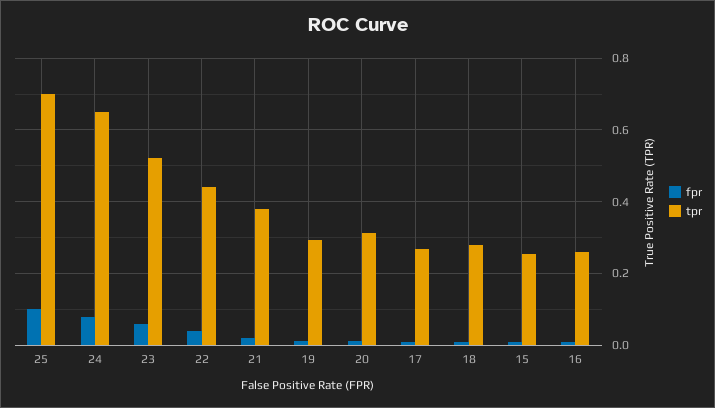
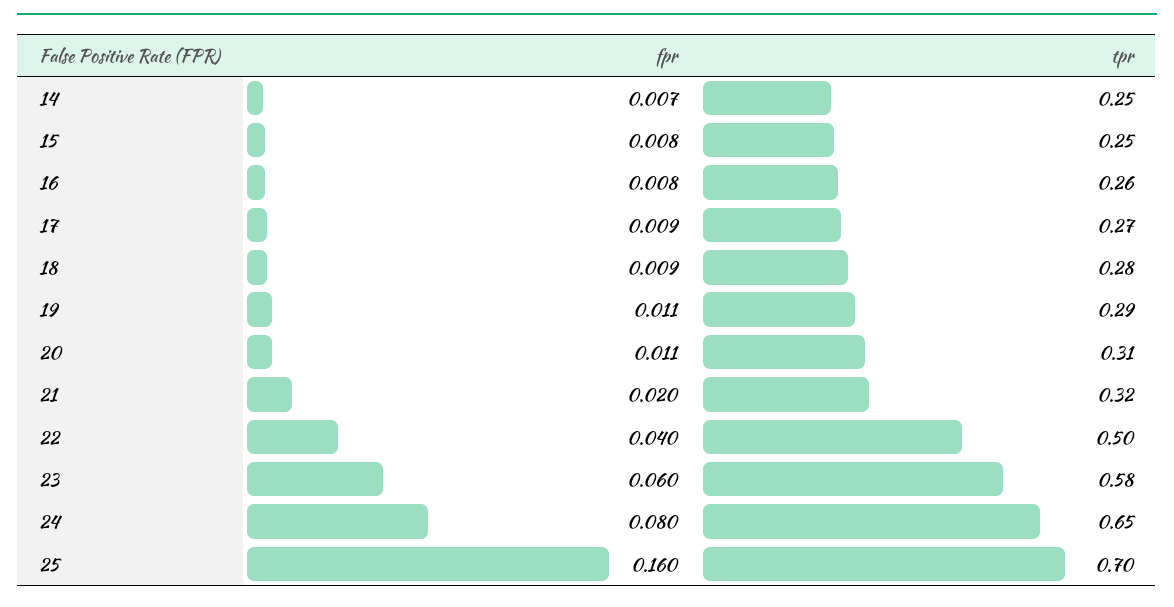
fpr, 25: 0.1 -> 0.16
tpr, 23: 0.52 -> 0.58
tpr, 22: 0.44 -> 0.5
tpr, 21: 0.38 -> 0.32
fpr, 14: none -> 0.007
tpr, 14: none -> 0.25

